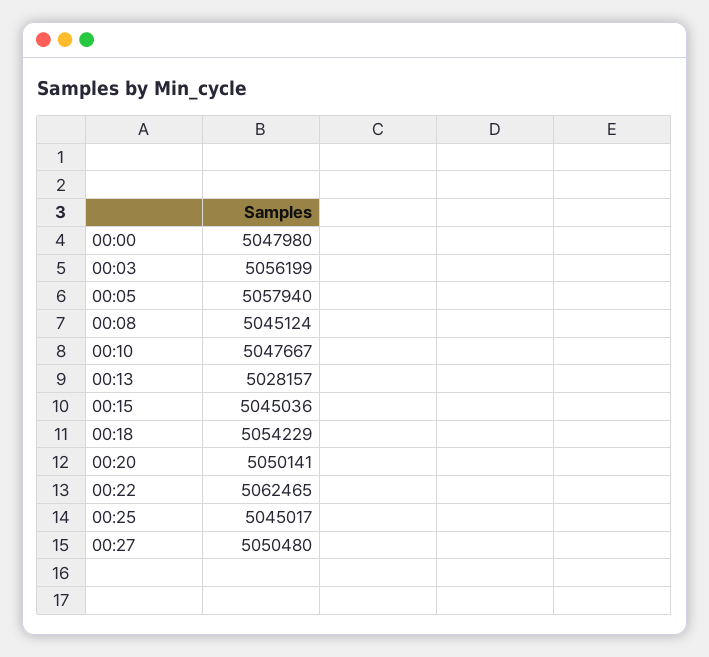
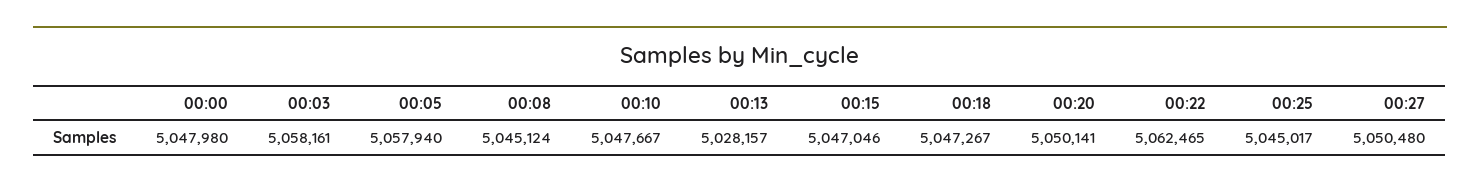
00:03: 5056199 -> 5058161
00:15: 5045036 -> 5047046
00:18: 5054229 -> 5047267

